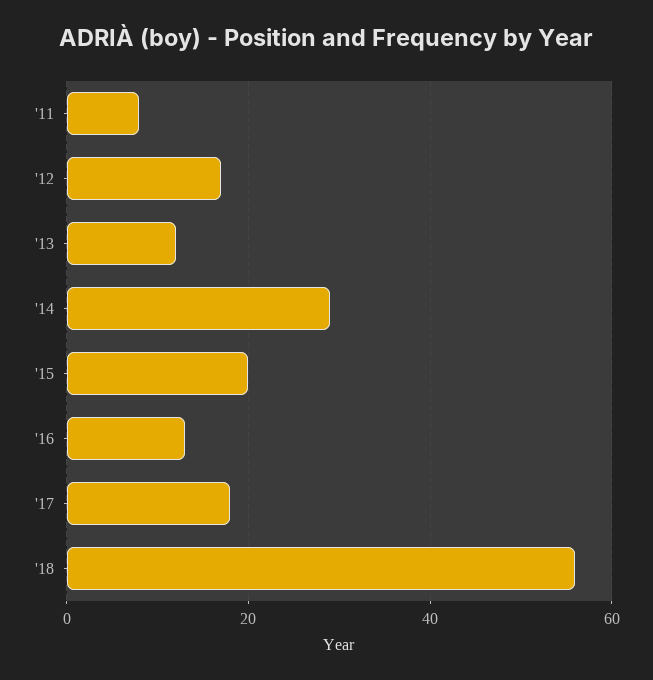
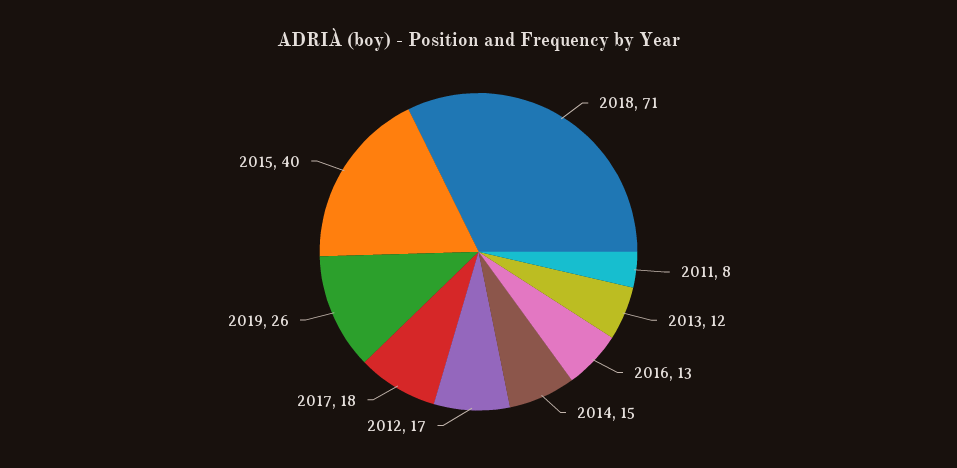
'14: 30 -> 15
'15: 20 -> 40
'18: 55 -> 71
2019: none -> 26

